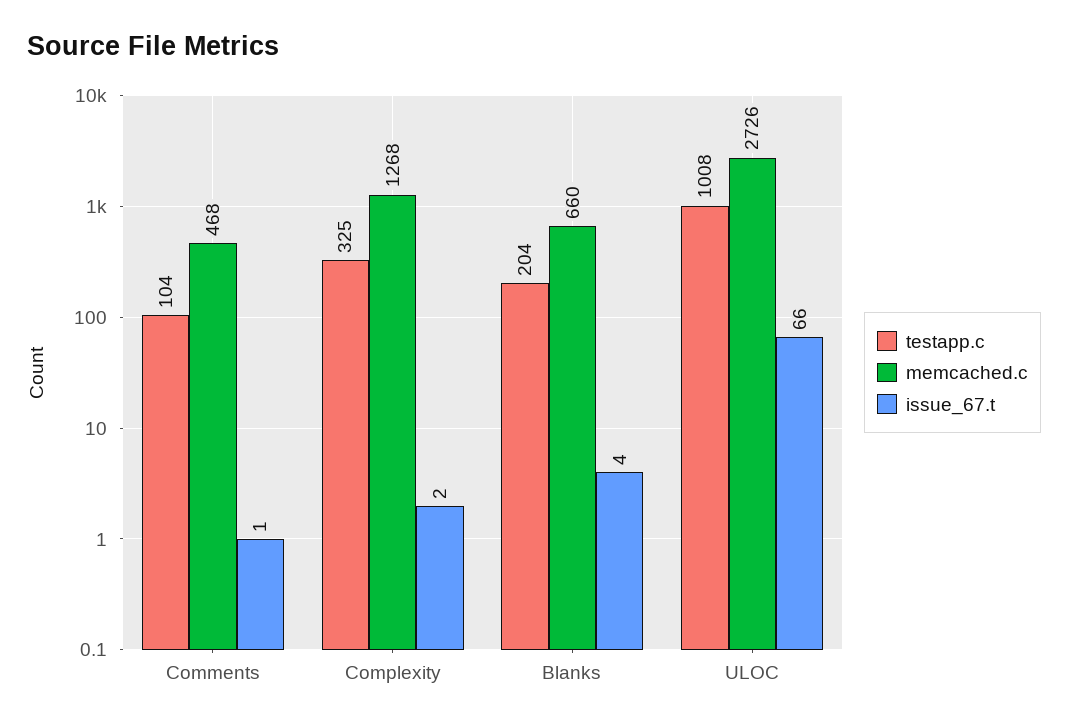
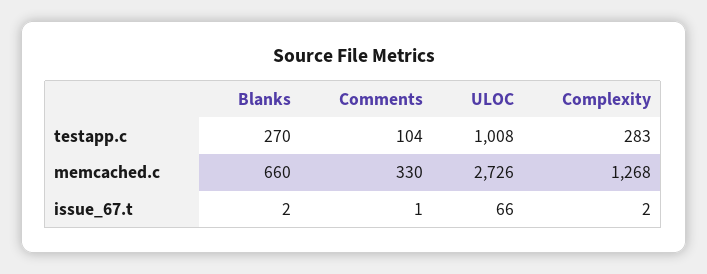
memcached.c, Comments: 468 -> 330
testapp.c, Complexity: 325 -> 283
testapp.c, Blanks: 204 -> 270
issue_67.t, Blanks: 4 -> 2

